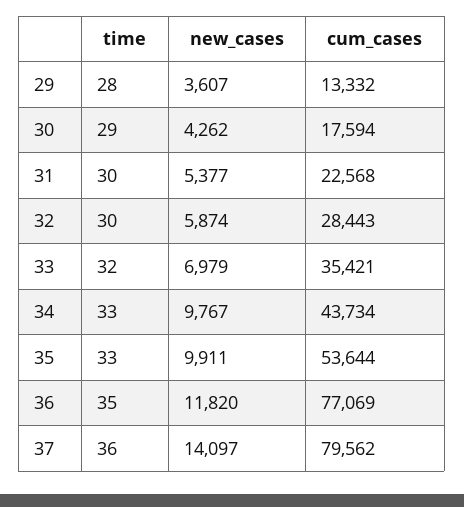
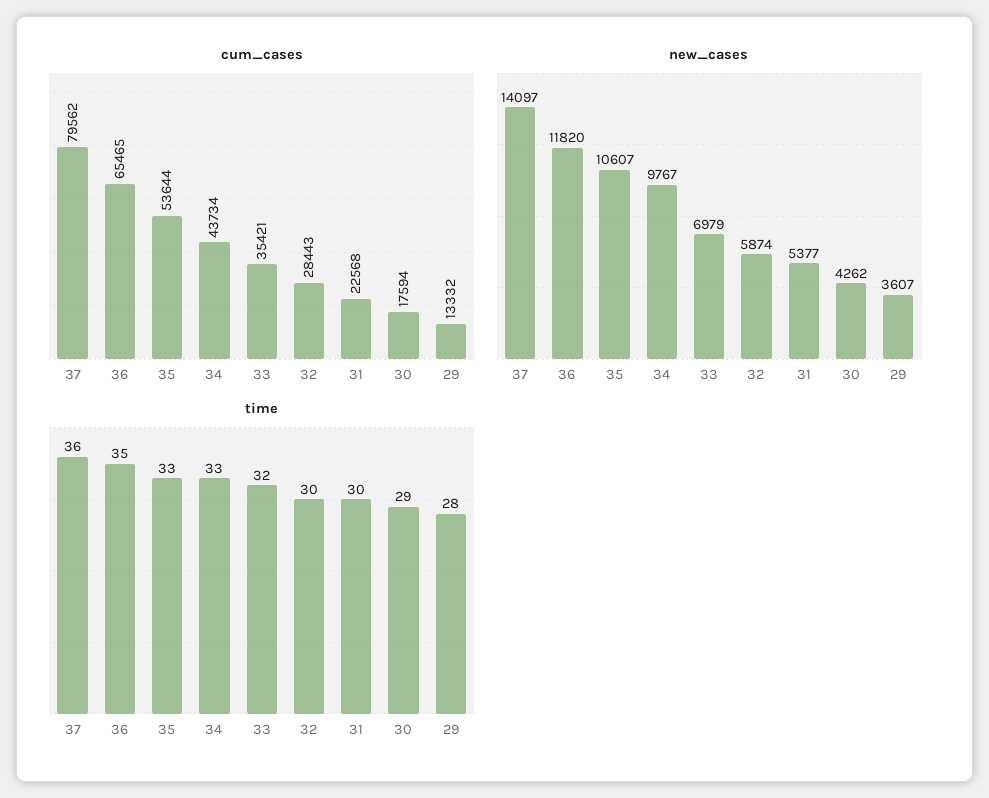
new_cases, 35: 9911 -> 10607
cum_cases, 36: 77069 -> 65465

